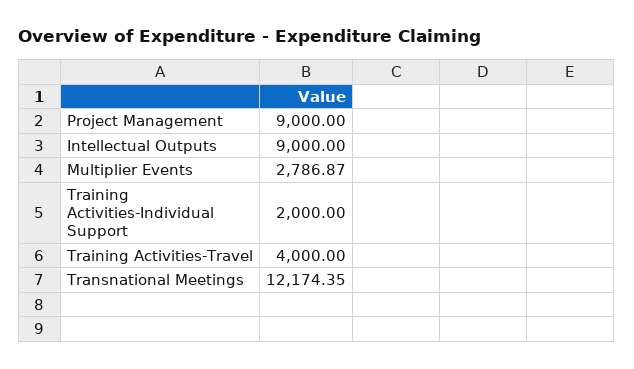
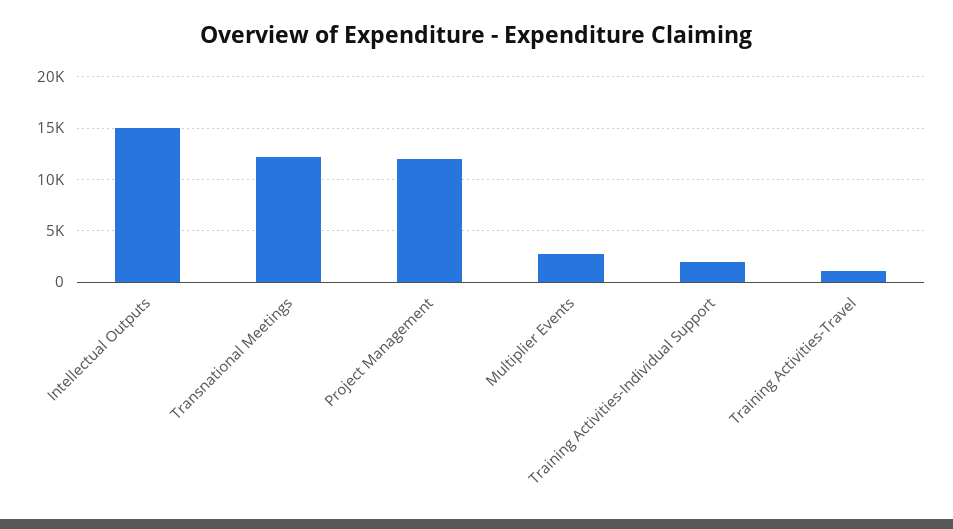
Project Management: 9000 -> 12000
Intellectual Outputs: 9000 -> 15000
Training Activities-Travel: 4000 -> 1000

